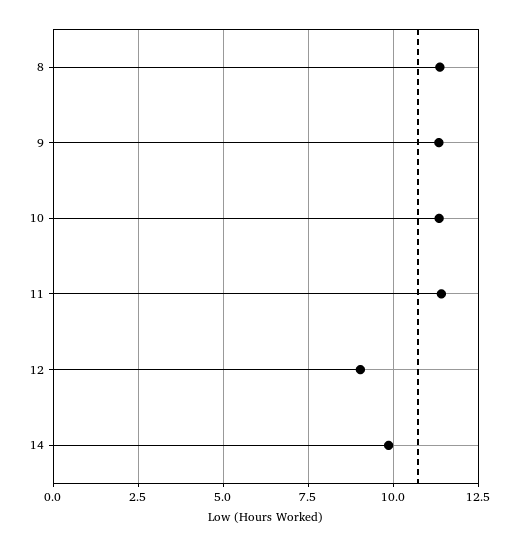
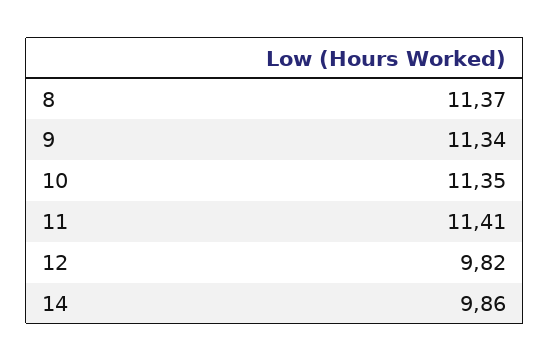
12: 9 -> 9.82

